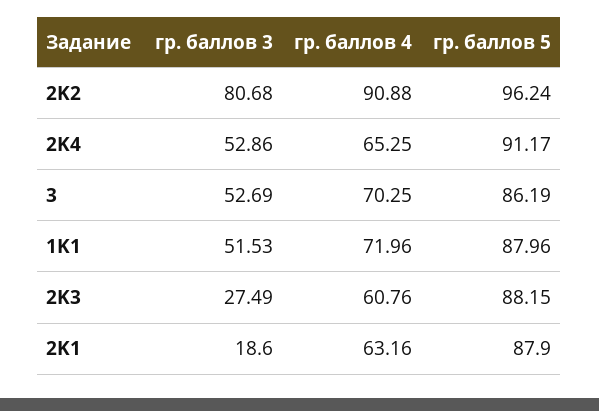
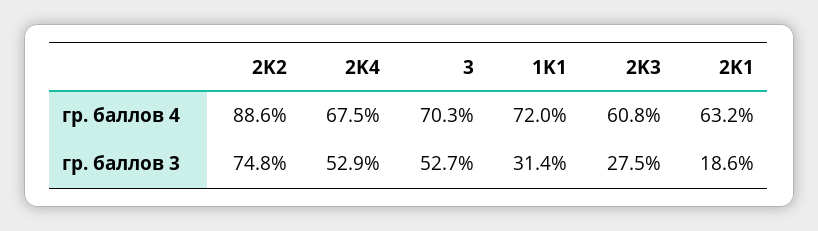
гр. баллов 3, 2K2: 80.68 -> 74.8
гр. баллов 4, 2K2: 90.88 -> 88.6
гр. баллов 5, 2K2: 96.24 -> none
гр. баллов 4, 2K4: 65.25 -> 67.5
гр. баллов 5, 2K4: 91.17 -> none
гр. баллов 5, 3: 86.19 -> none
гр. баллов 3, 1K1: 51.53 -> 31.4
гр. баллов 5, 1K1: 87.96 -> none
гр. баллов 5, 2K3: 88.15 -> none
гр. баллов 5, 2K1: 87.9 -> none

